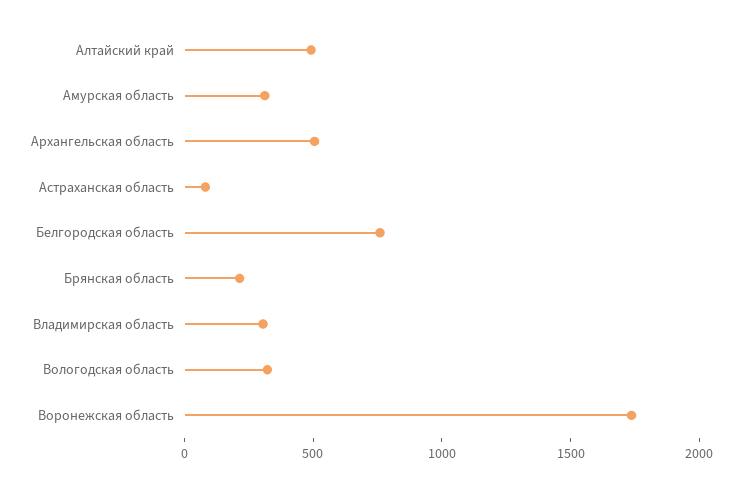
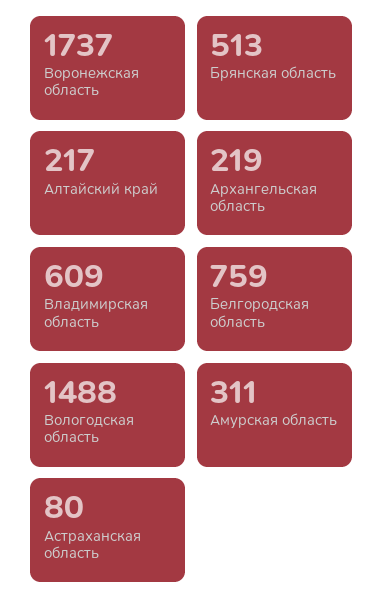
Алтайский край: 500 -> 217
Архангельская область: 500 -> 219
Брянская область: 200 -> 513
Владимирская область: 300 -> 609
Вологодская область: 300 -> 1488

